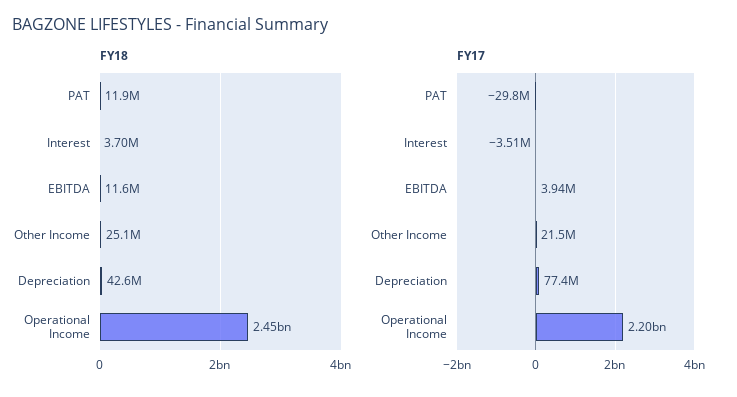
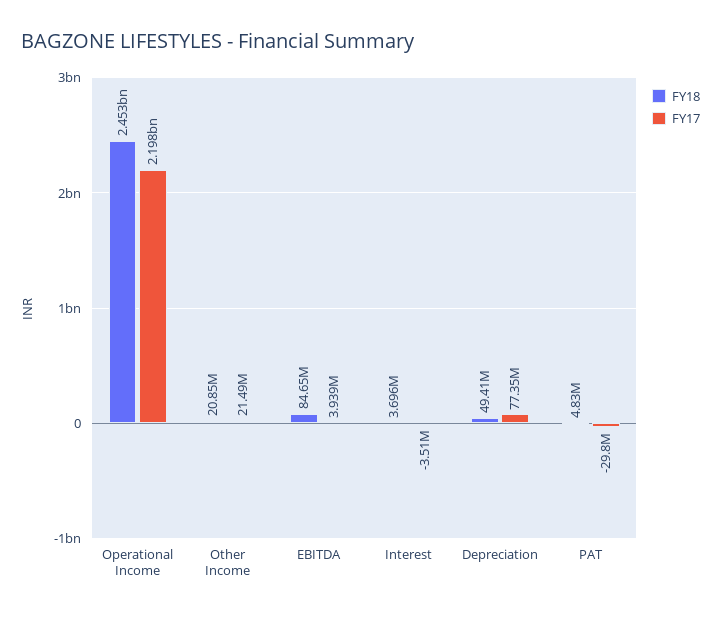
FY18, PAT: 11900000 -> 4830000
FY18, EBITDA: 11600000 -> 84650000
FY18, Other Income: 25100000 -> 20850000
FY18, Depreciation: 42600000 -> 49410000

